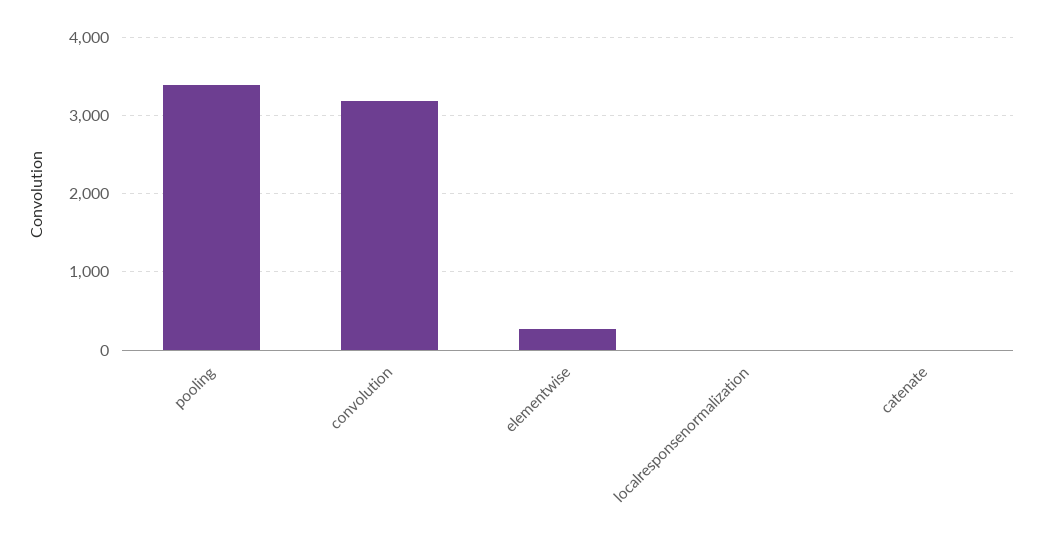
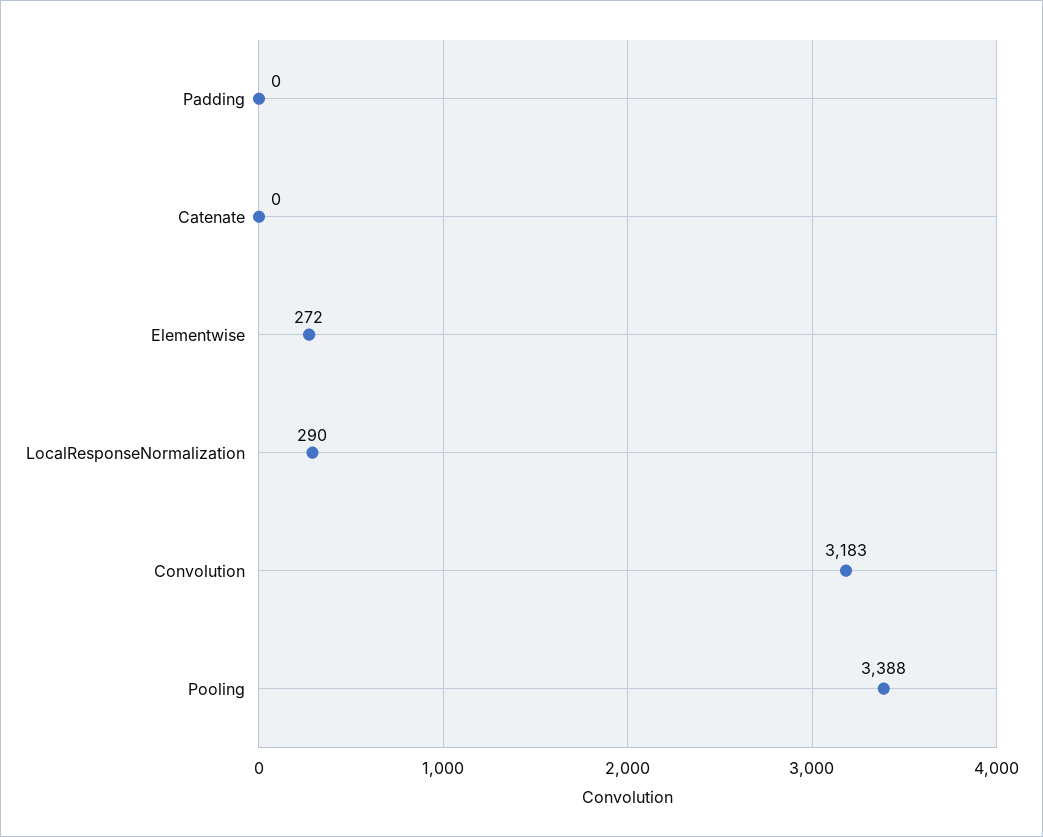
localresponsenormalization: 0 -> 290
Padding: none -> 0

